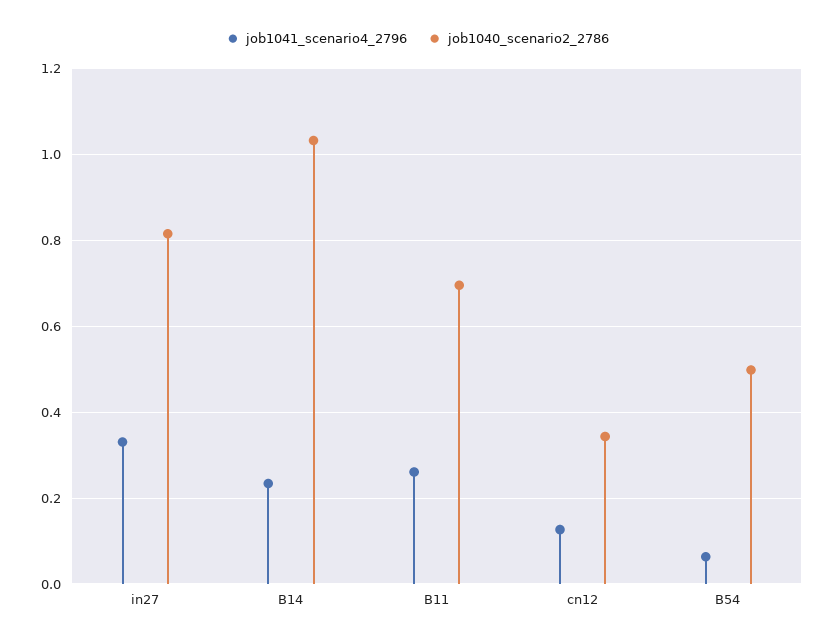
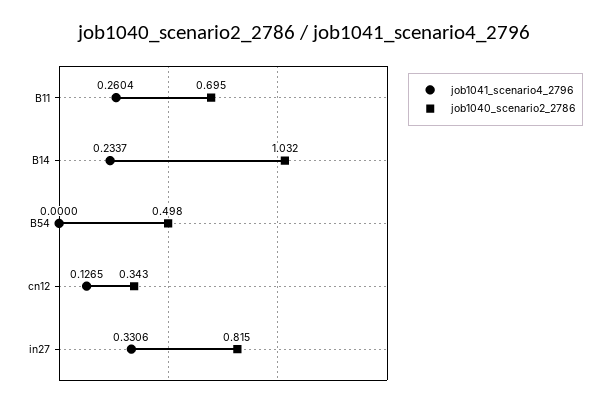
job1041_scenario4_2796, B54: 0.06 -> 0

